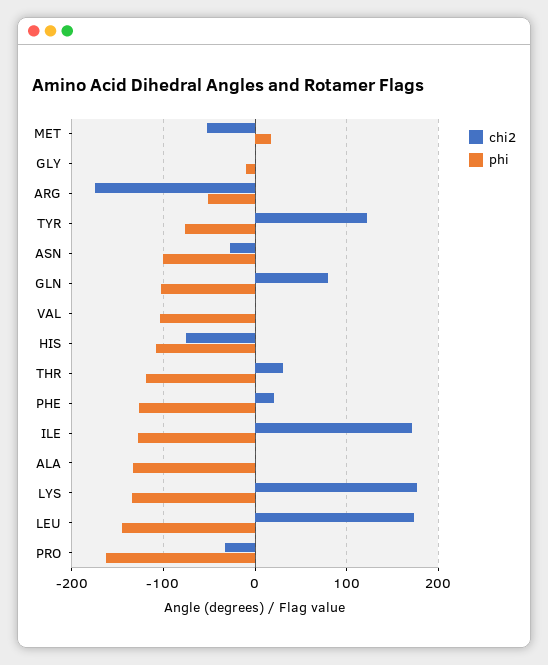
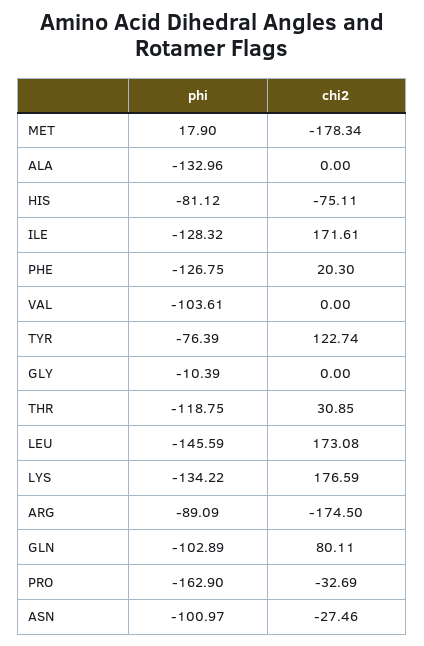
chi2, MET: -50 -> -178.34
phi, ARG: -50 -> -89.09
phi, HIS: -110 -> -81.12

